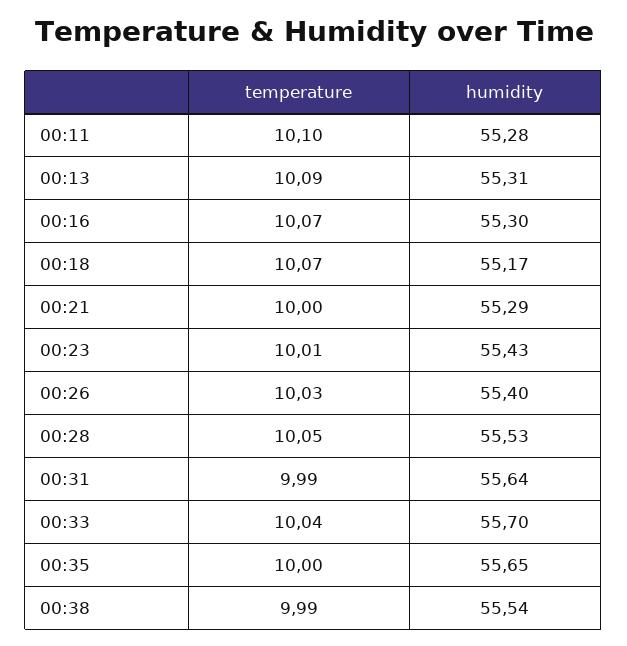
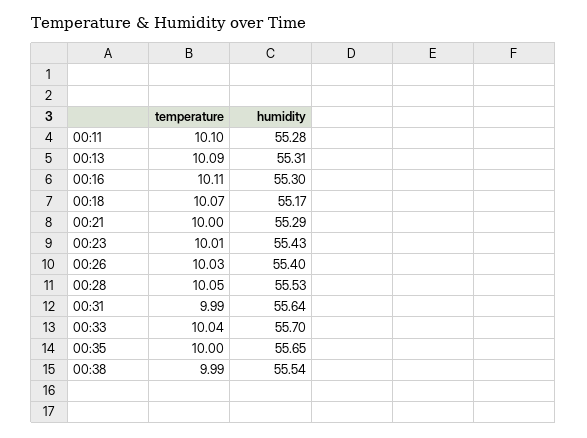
temperature, 00:16: 10.07 -> 10.11

